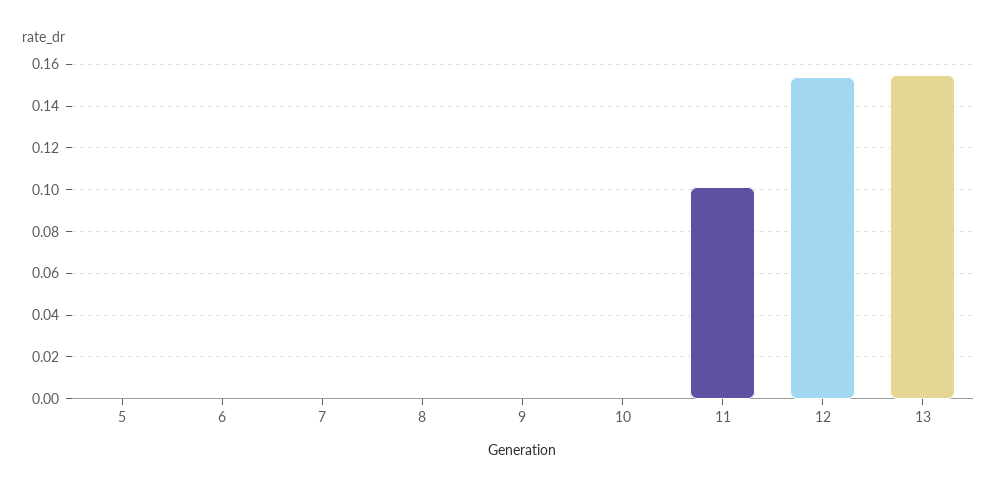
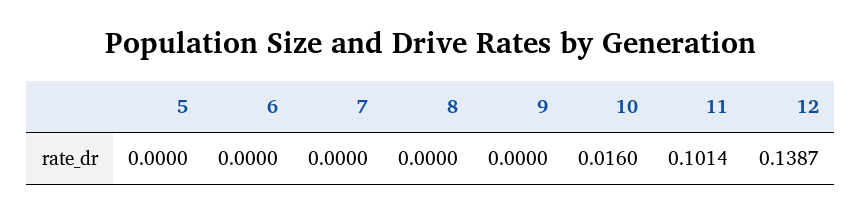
10: 0 -> 0.016
12: 0.155 -> 0.1387
13: 0.155 -> none

